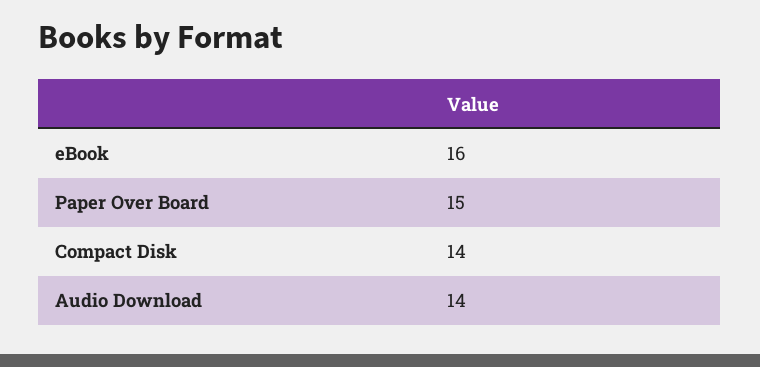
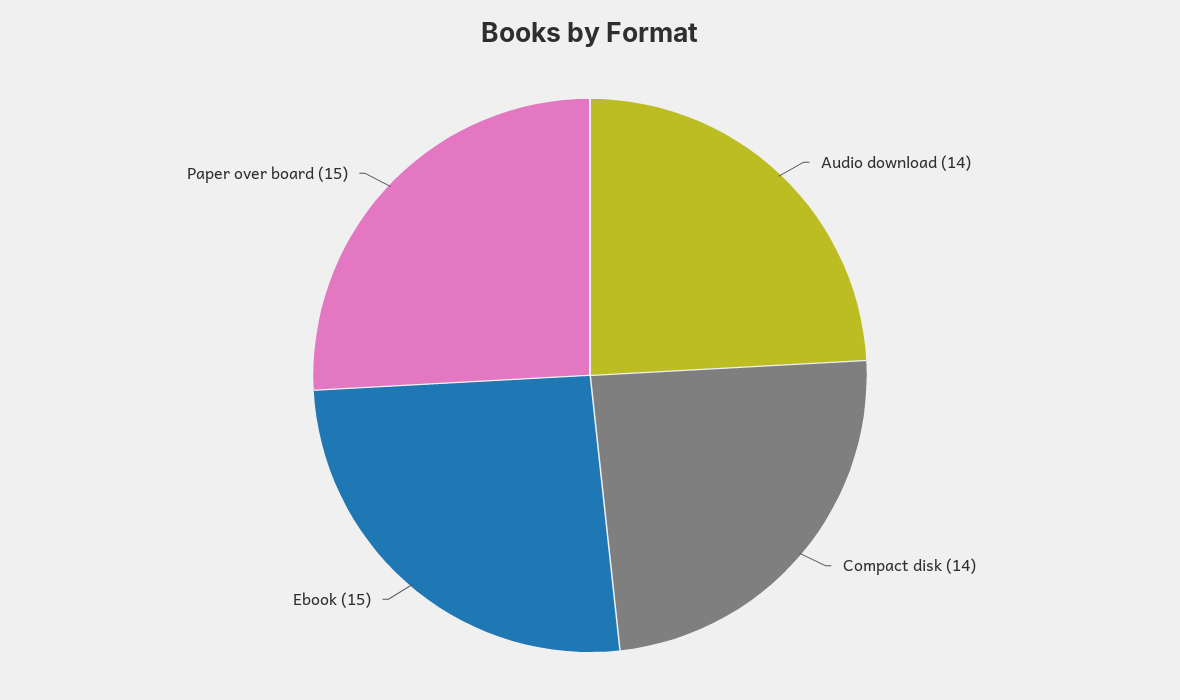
eBook: 16 -> 15

